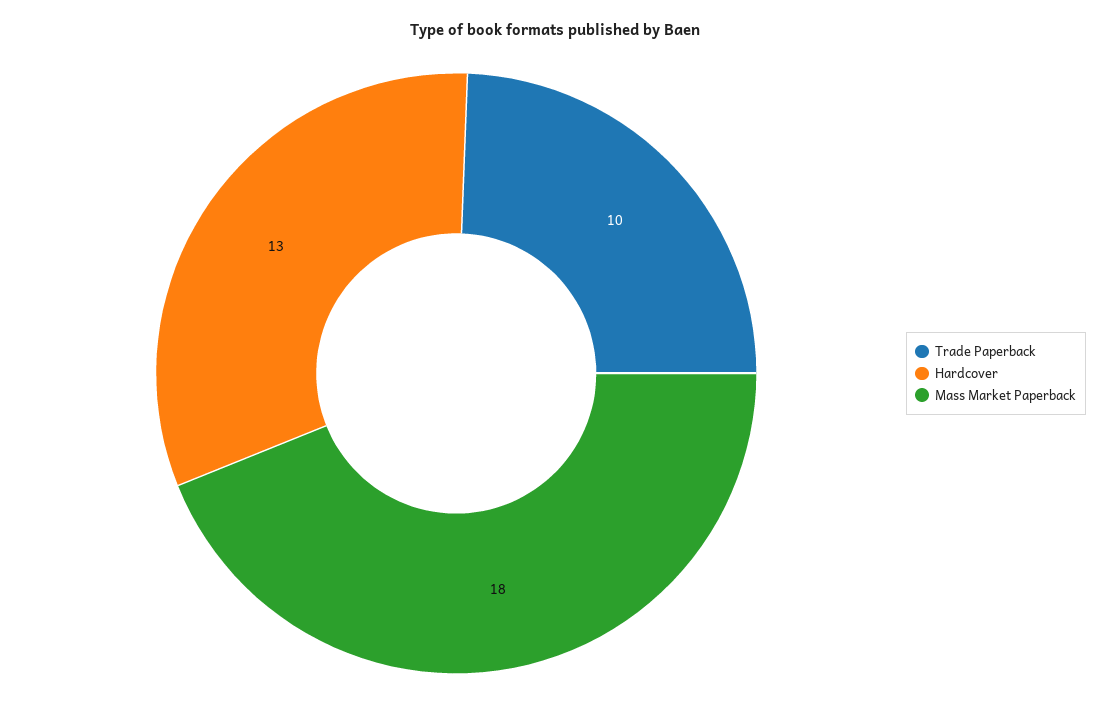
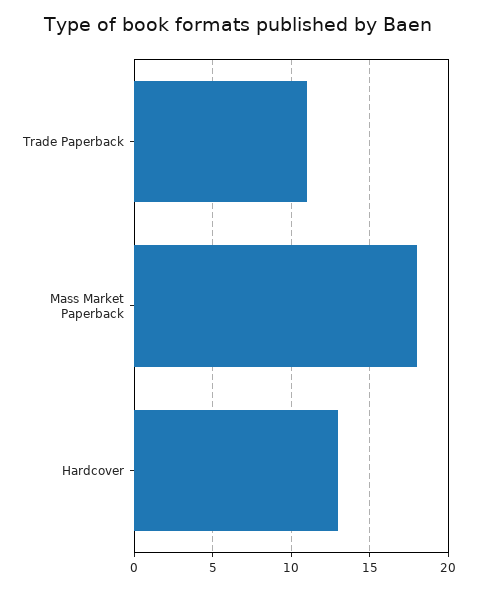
Trade Paperback: 10 -> 11

